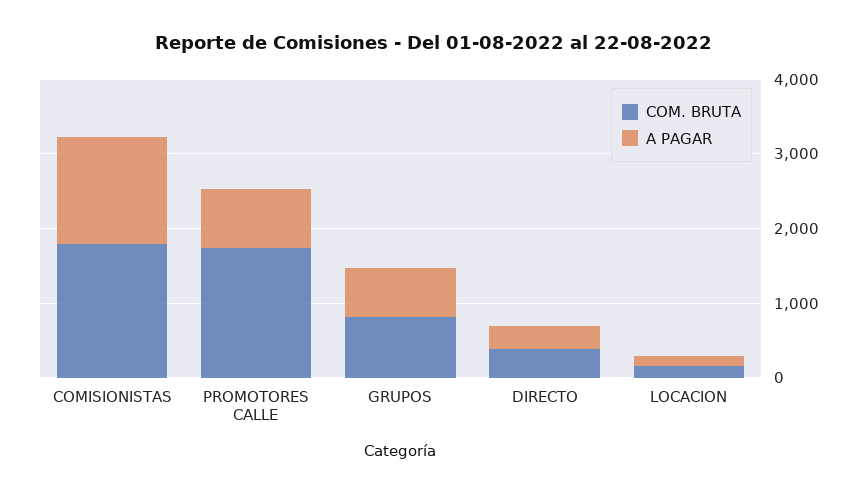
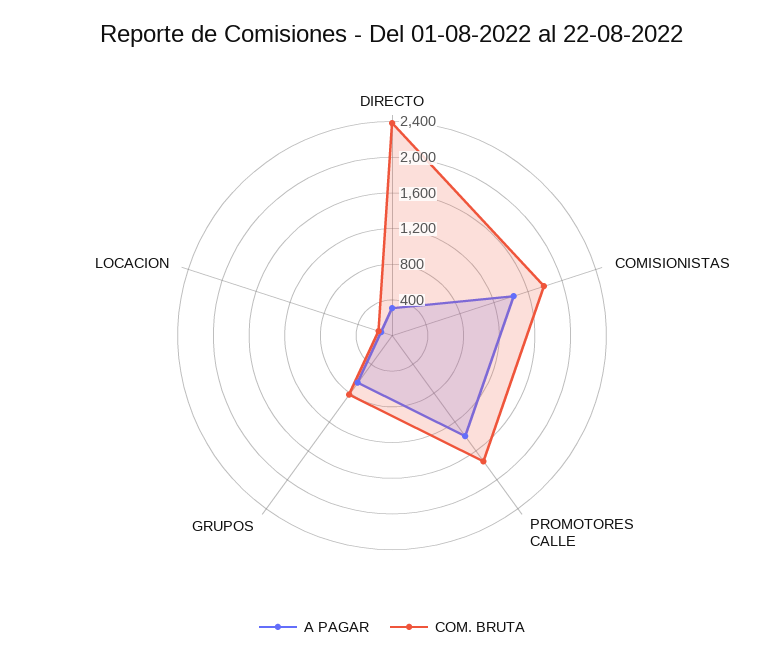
A PAGAR, PROMOTORES CALLE: 800 -> 1400
COM. BRUTA, DIRECTO: 400 -> 2400

